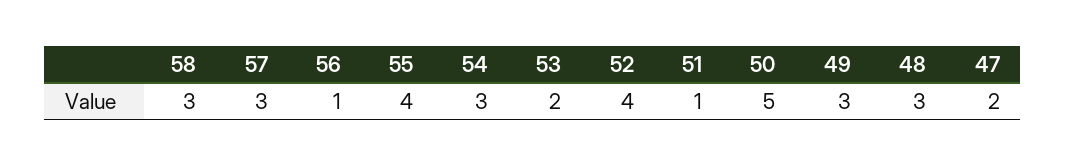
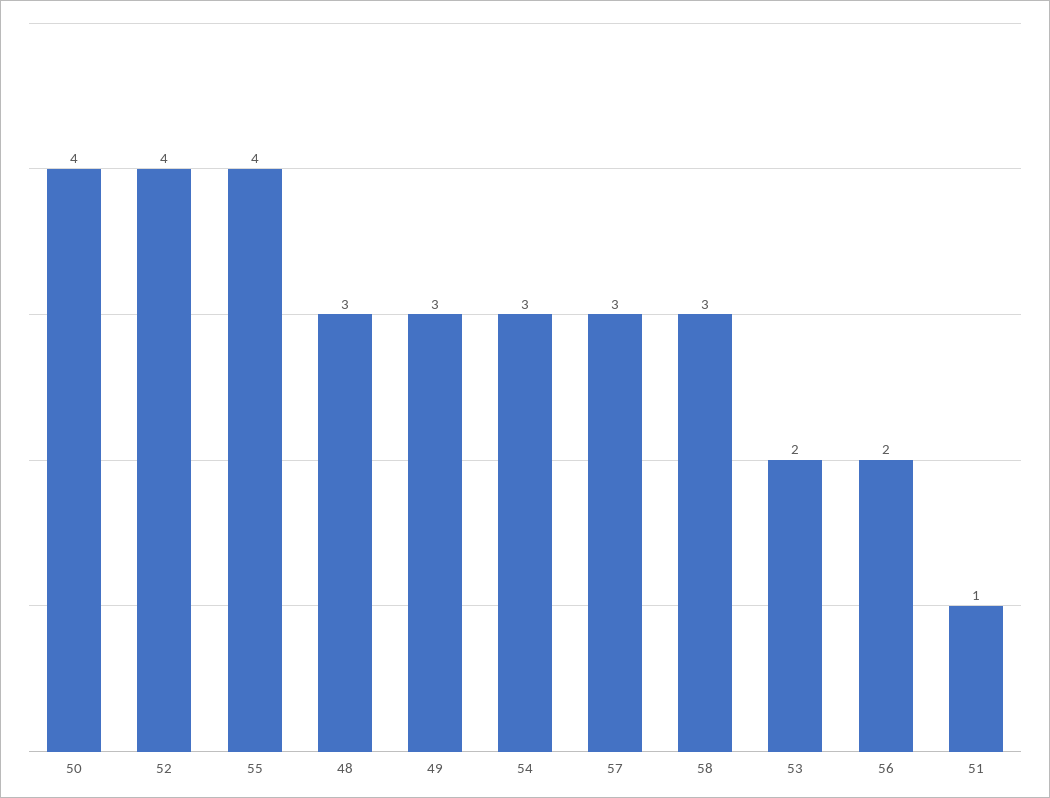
56: 1 -> 2
50: 5 -> 4
47: 2 -> none

